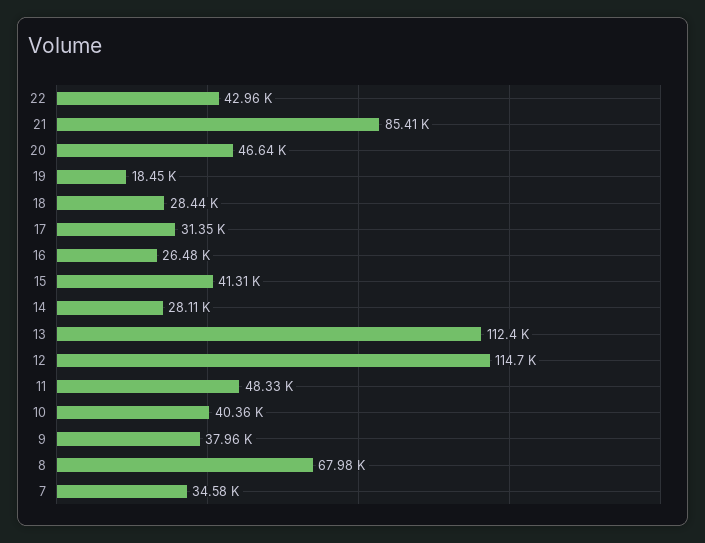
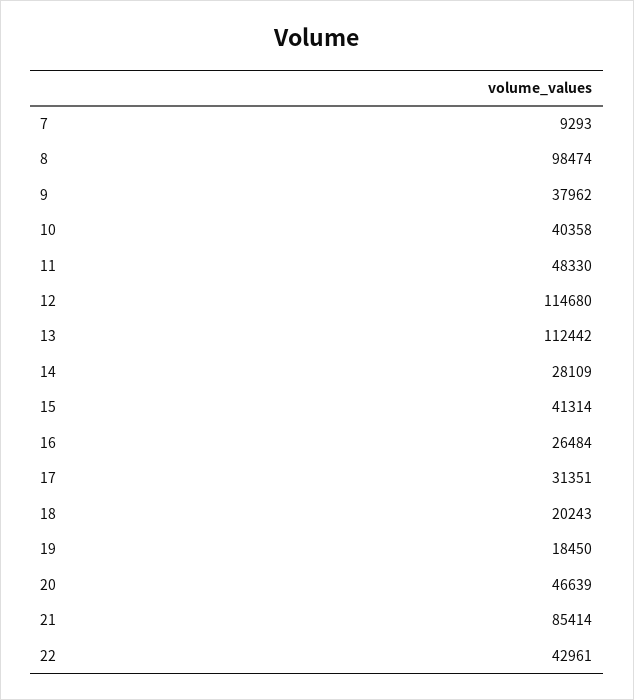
18: 28440 -> 20243
8: 67980 -> 98474
7: 34580 -> 9293

